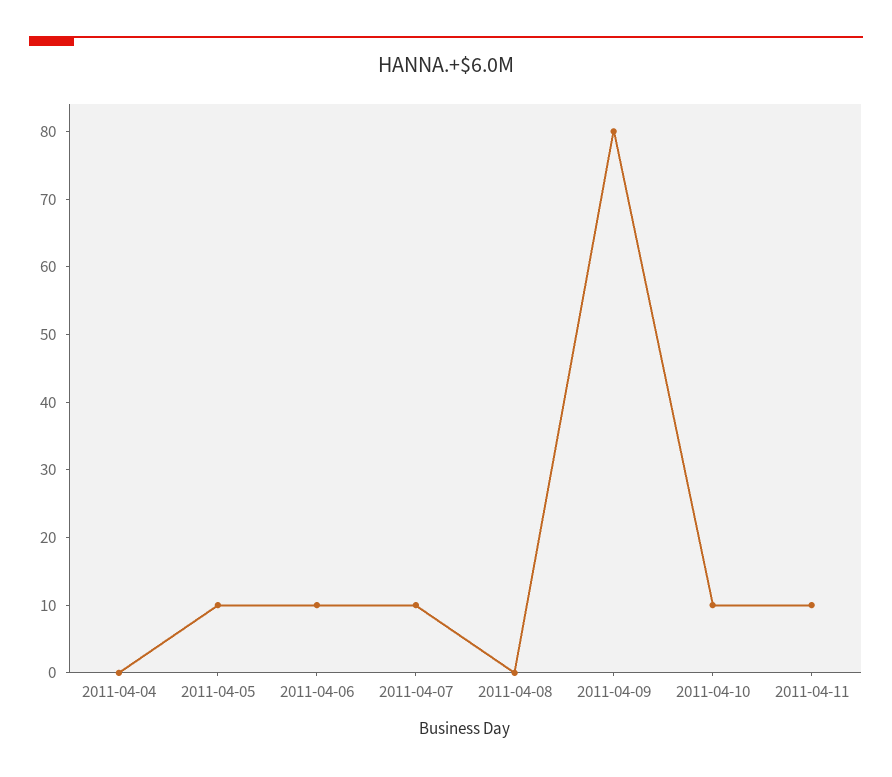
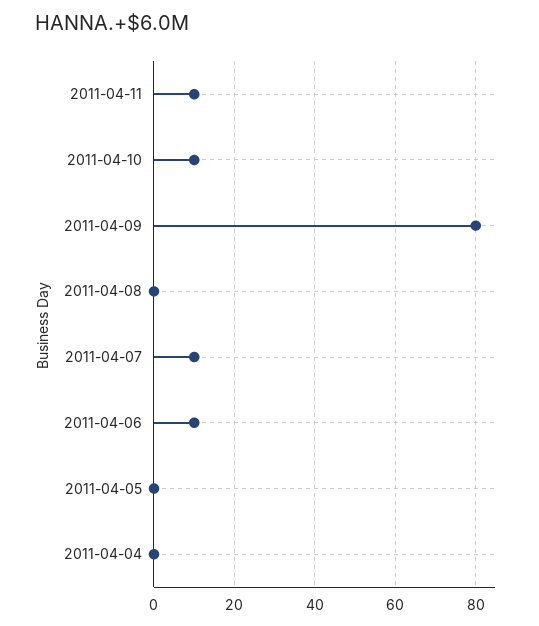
2011-04-05: 10 -> 0

